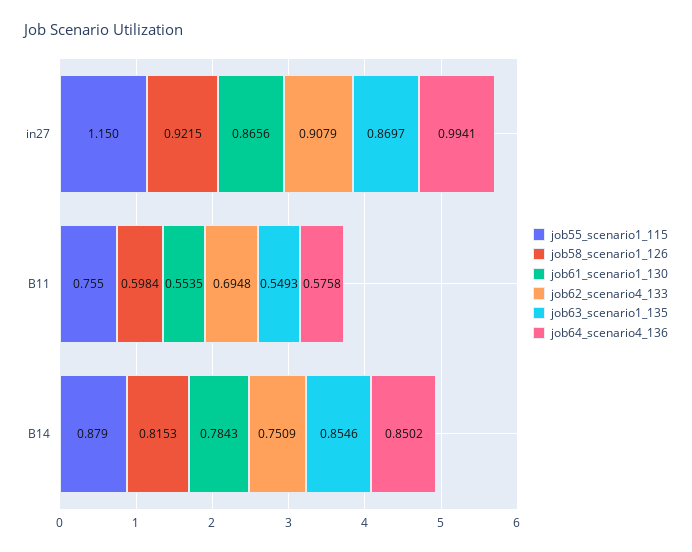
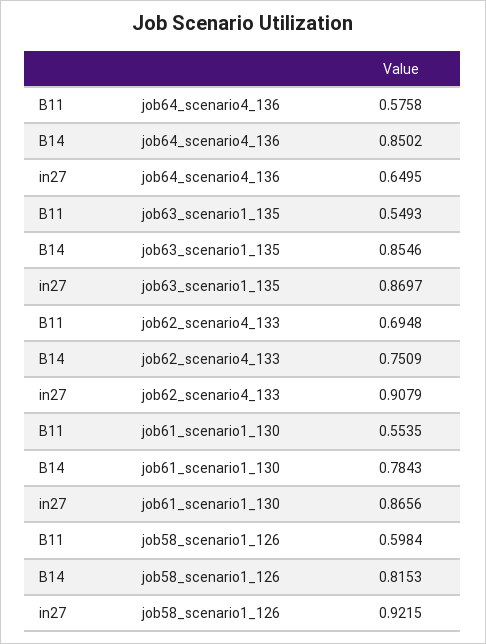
job55_scenario1_115, in27: 1.15 -> none
job64_scenario4_136, in27: 0.9941 -> 0.6495
job55_scenario1_115, B11: 0.755 -> none
job55_scenario1_115, B14: 0.879 -> none

